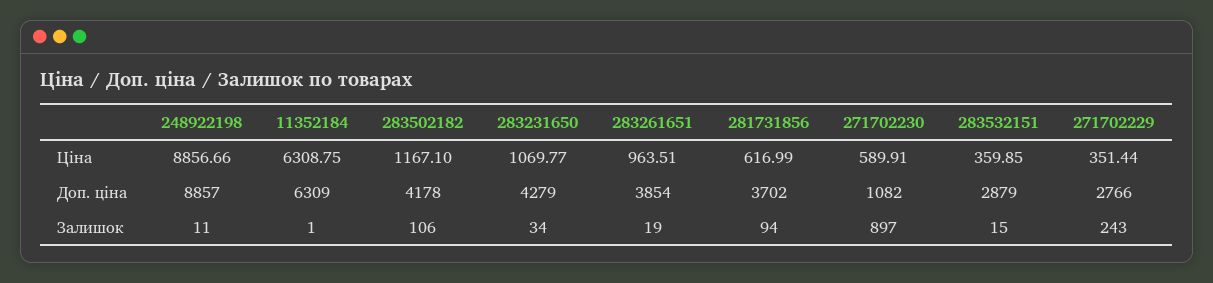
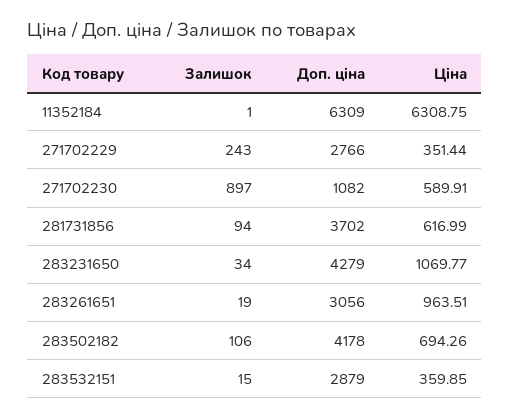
248922198, Ціна: 8856.66 -> none
283502182, Ціна: 1167.1 -> 694.26
248922198, Доп. ціна: 8857 -> none
283261651, Доп. ціна: 3854 -> 3056
248922198, Залишок: 11 -> none

